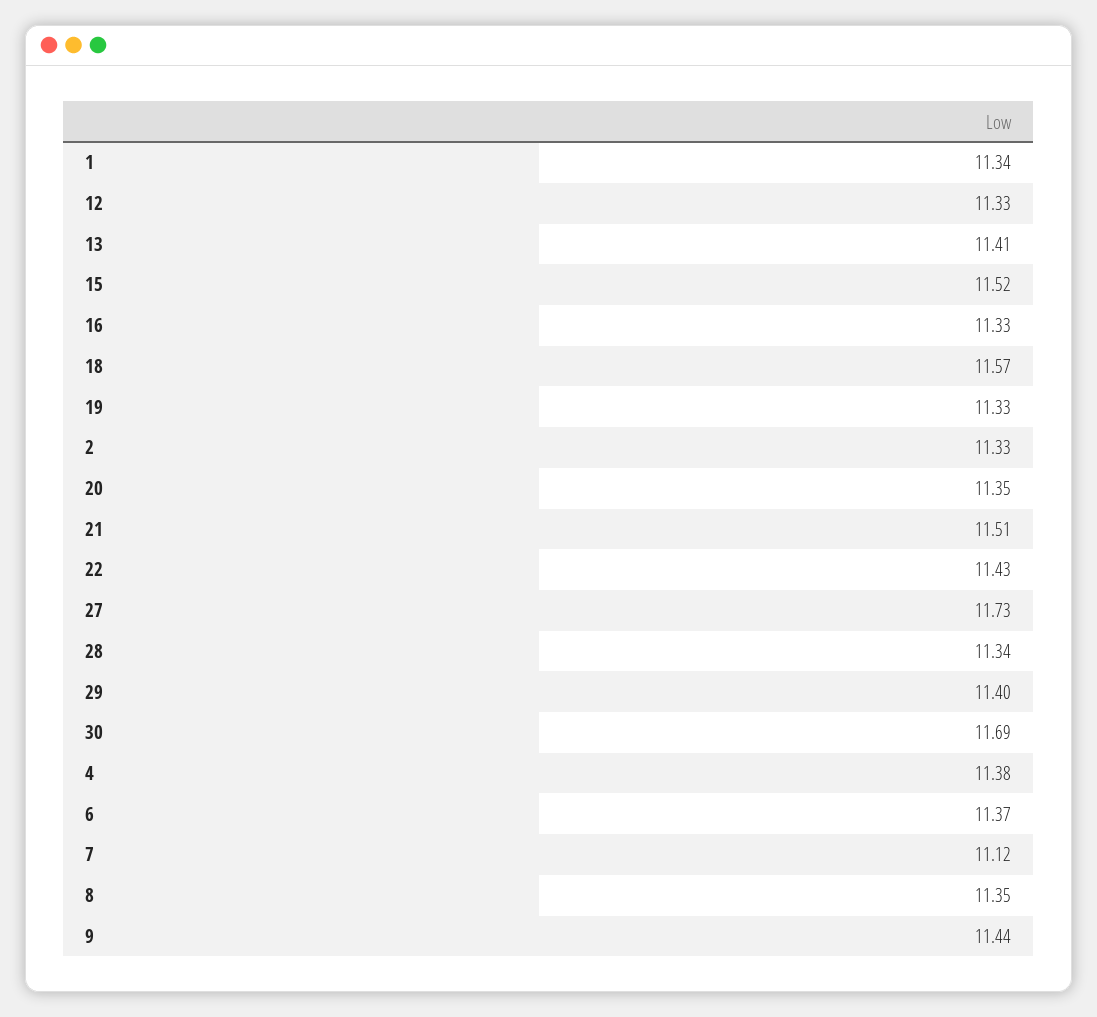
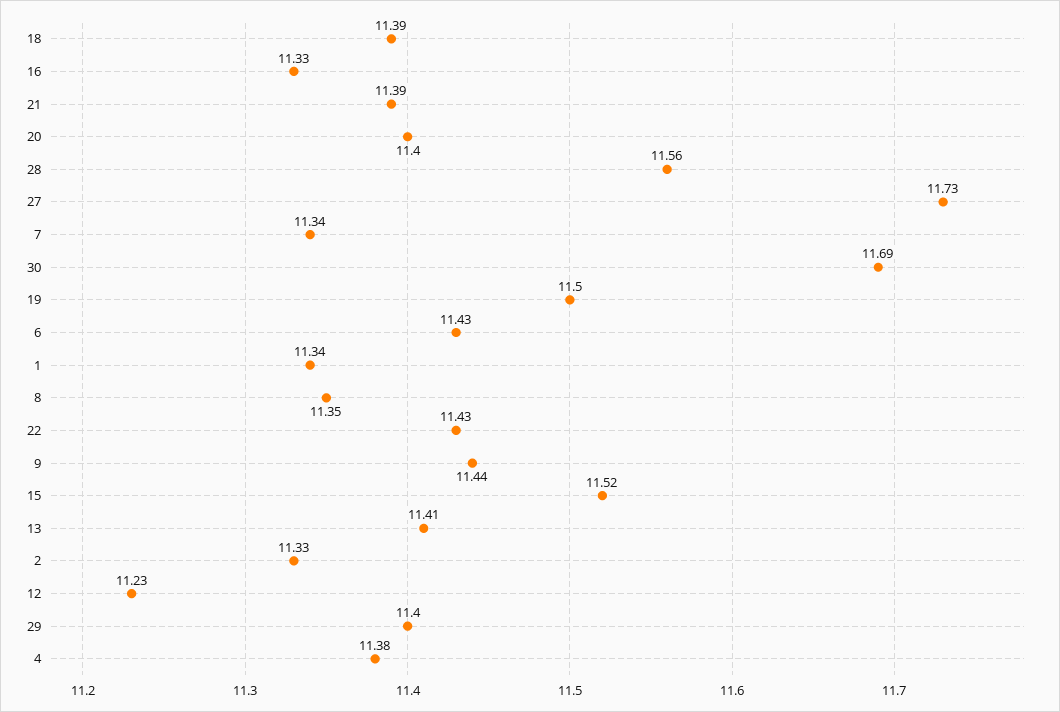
12: 11.33 -> 11.23
18: 11.57 -> 11.39
19: 11.33 -> 11.5
20: 11.35 -> 11.4
21: 11.51 -> 11.39
28: 11.34 -> 11.56
6: 11.37 -> 11.43
7: 11.12 -> 11.34

